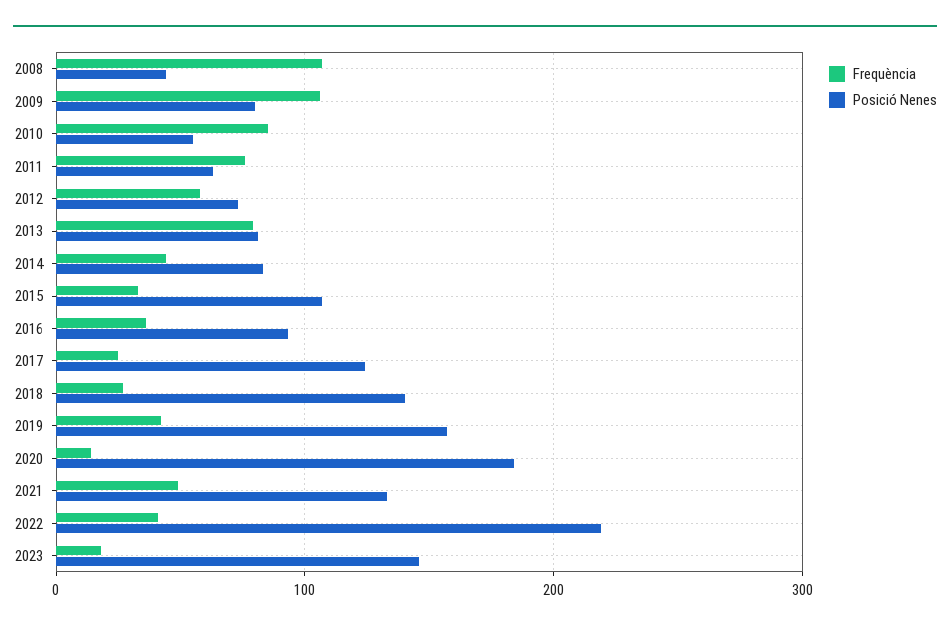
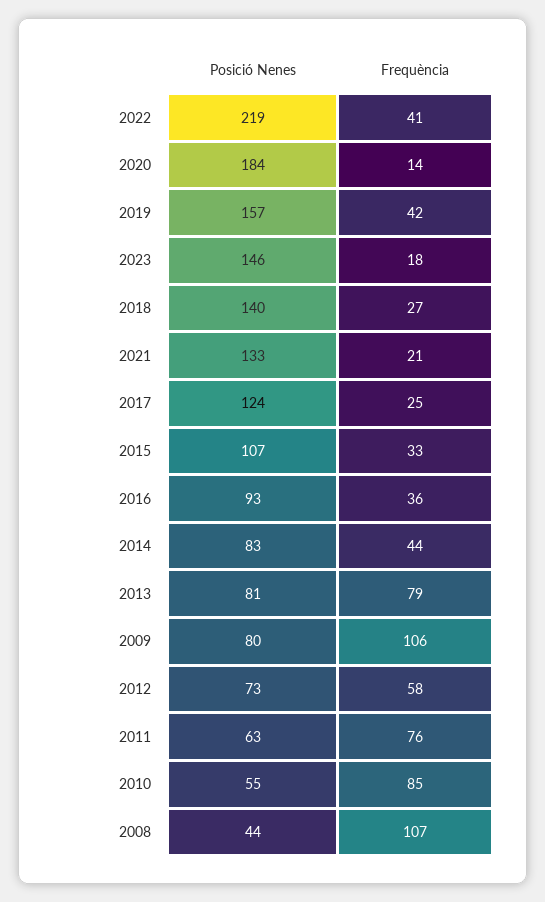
Frequència, 2021: 50 -> 21

